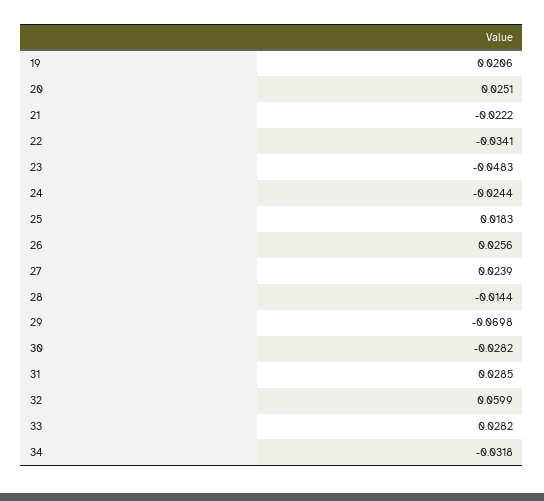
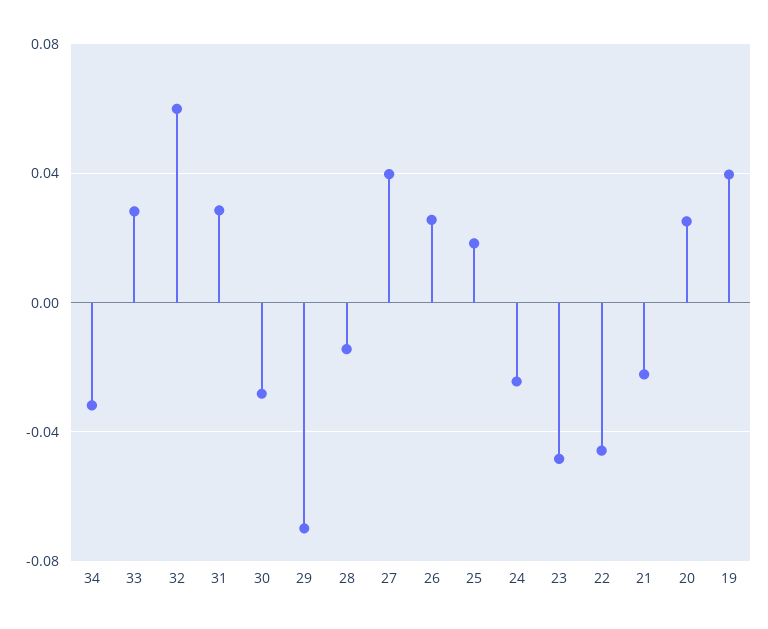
19: 0.0206 -> 0.04
22: -0.0341 -> -0.045
27: 0.0239 -> 0.04

